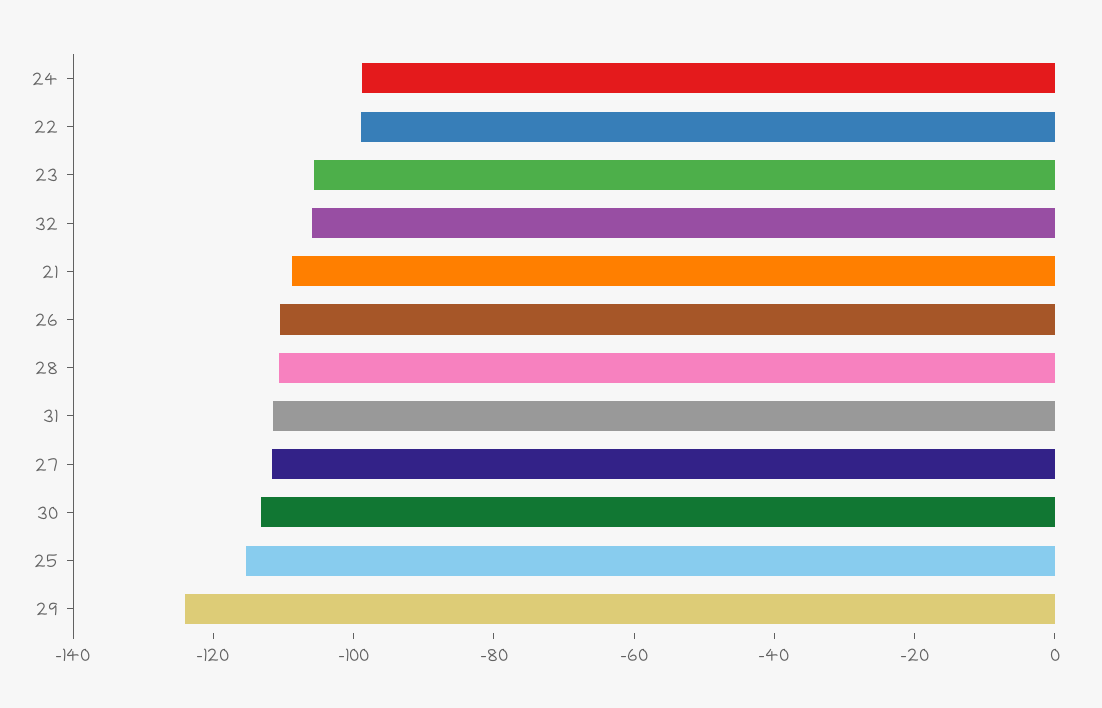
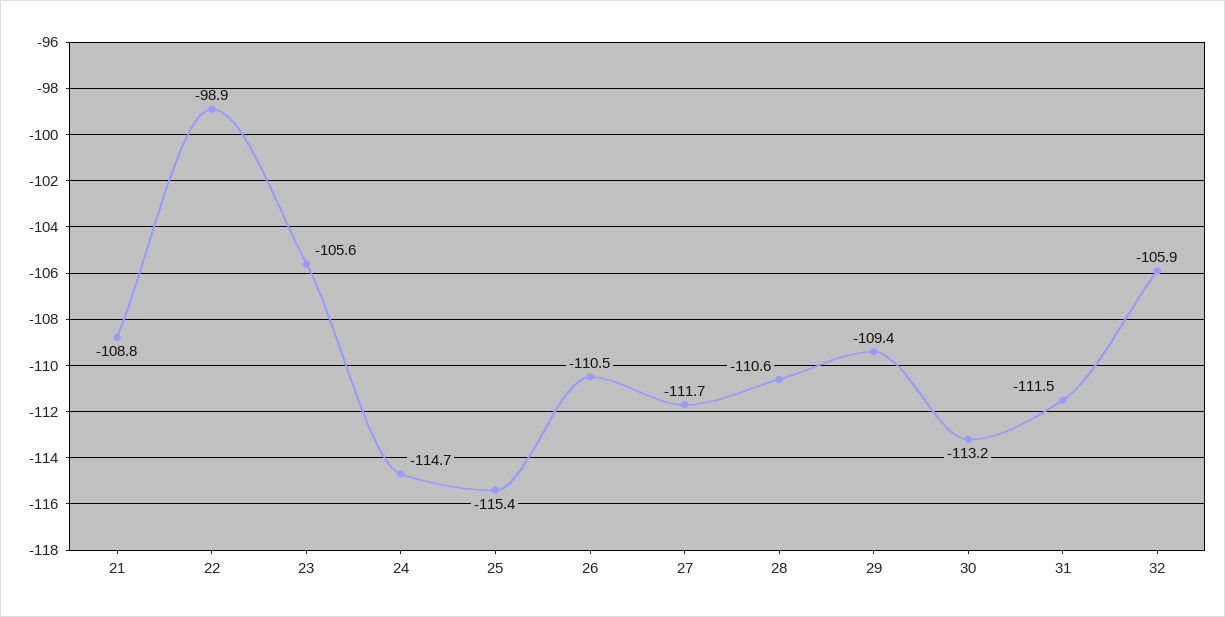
24: -100 -> -114.7
29: -125 -> -109.4

